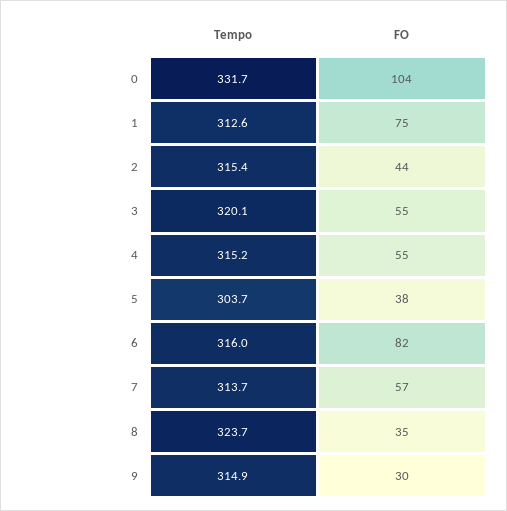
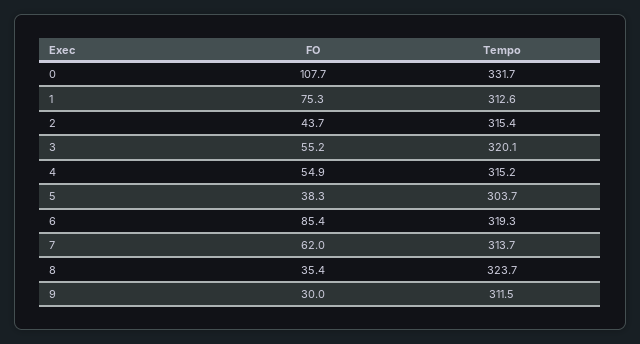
FO, 0: 104 -> 107.7
Tempo, 6: 316 -> 319.3
FO, 6: 82 -> 85.4
FO, 7: 57 -> 62
Tempo, 9: 314.9 -> 311.5

